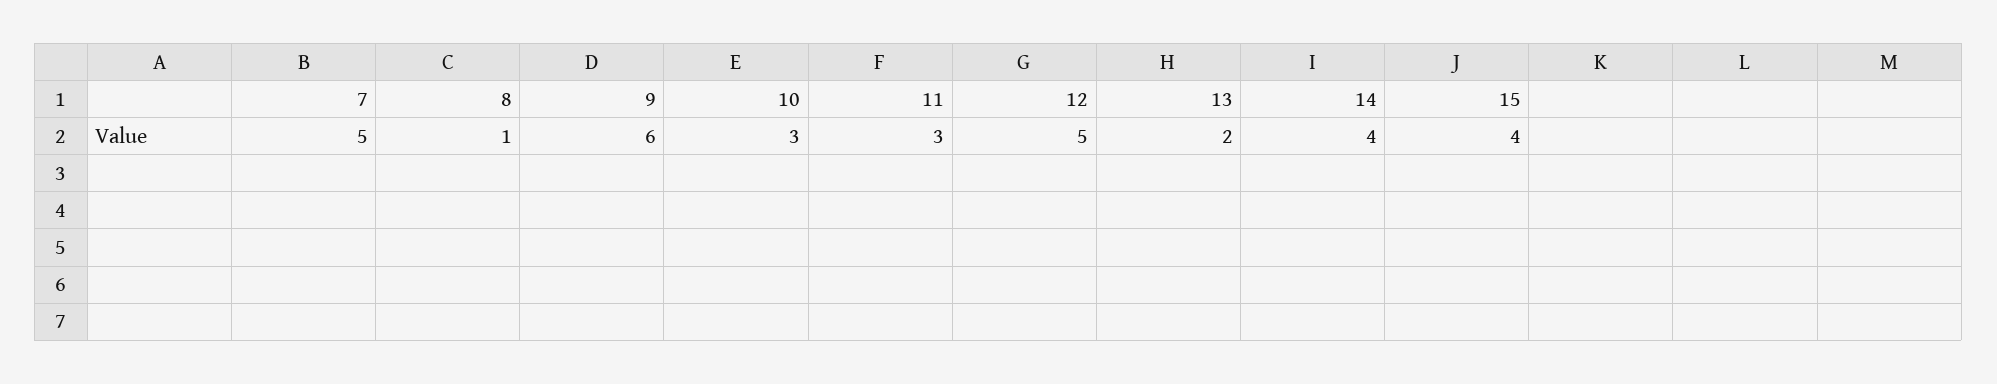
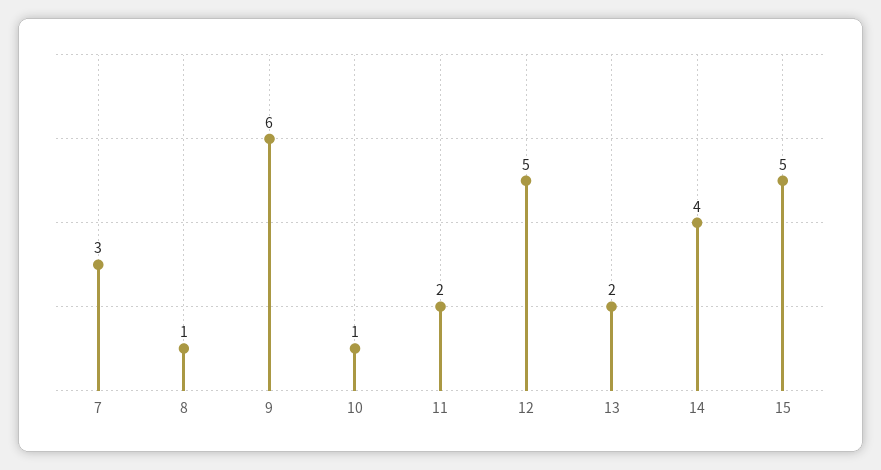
7: 5 -> 3
10: 3 -> 1
11: 3 -> 2
15: 4 -> 5

